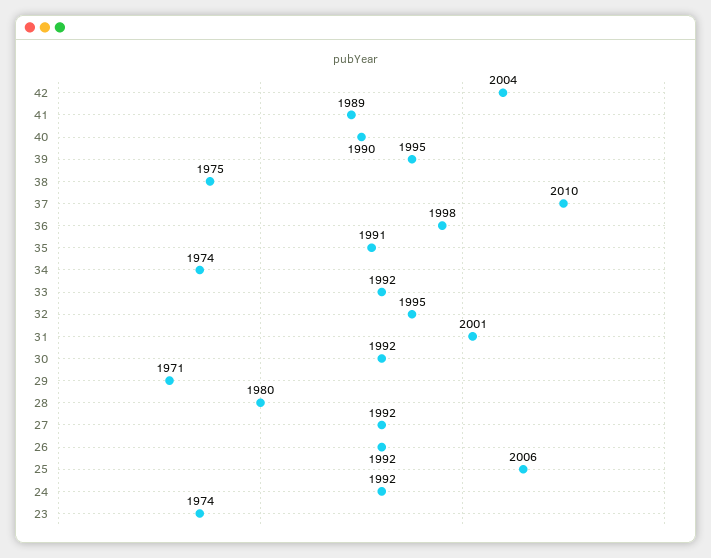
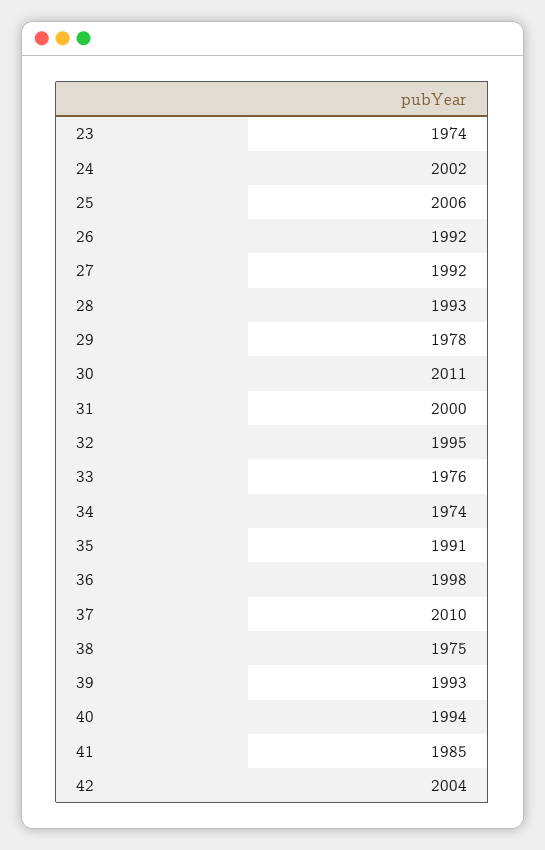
41: 1989 -> 1985
40: 1990 -> 1994
39: 1995 -> 1993
33: 1992 -> 1976
31: 2001 -> 2000
30: 1992 -> 2011
29: 1971 -> 1978
28: 1980 -> 1993
24: 1992 -> 2002

